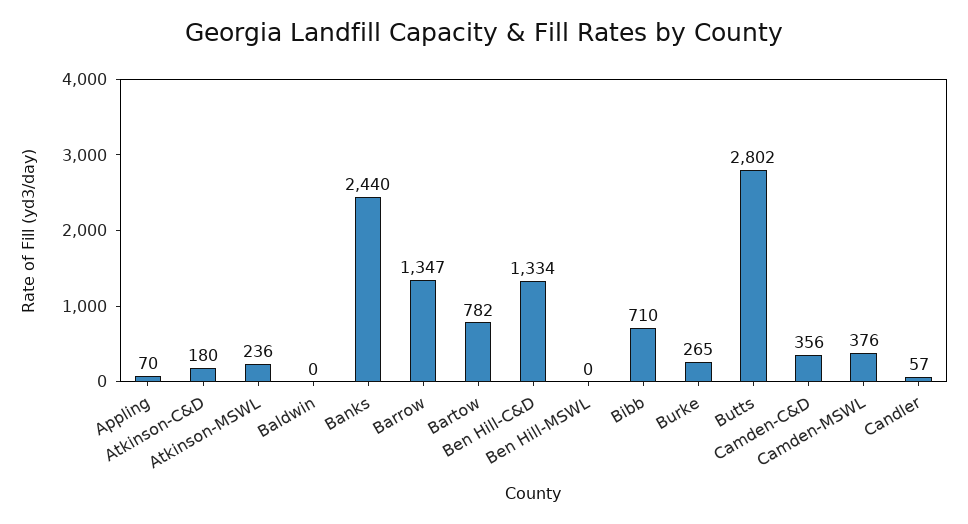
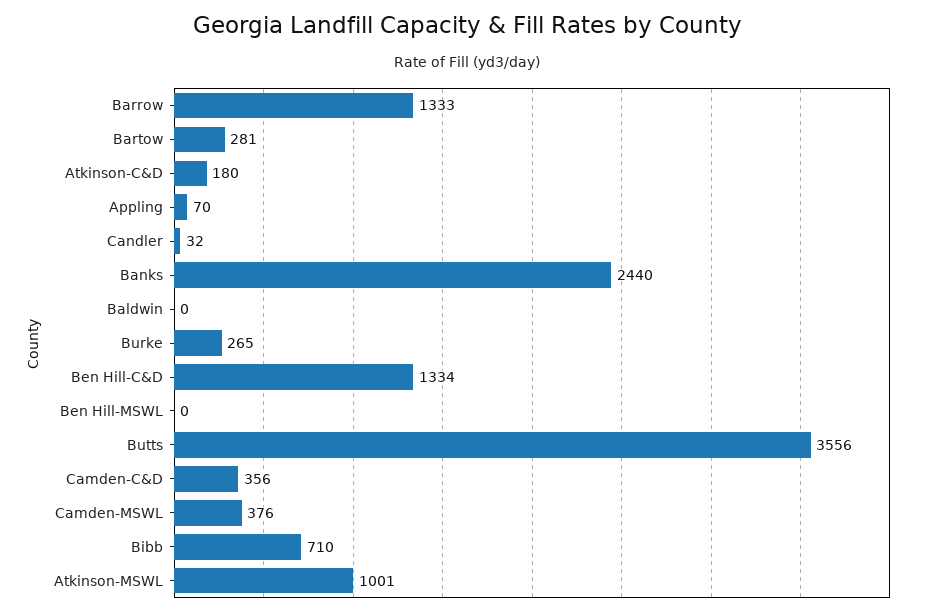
Atkinson-MSWL: 236 -> 1001
Barrow: 1347 -> 1333
Bartow: 782 -> 281
Butts: 2802 -> 3556
Candler: 57 -> 32

